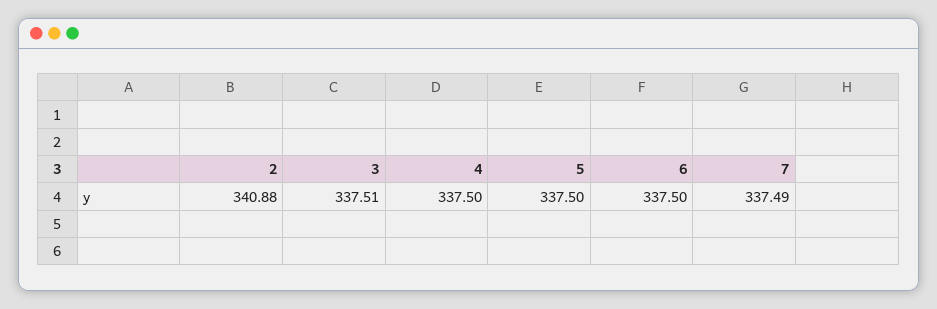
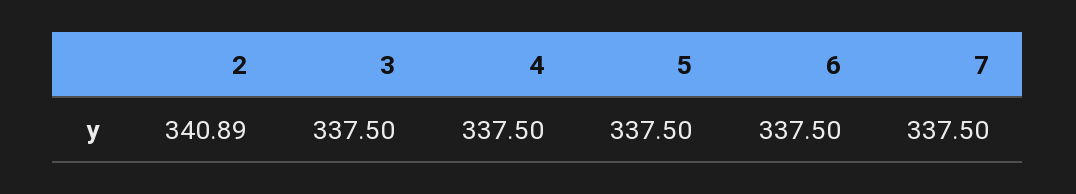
2: 340.88 -> 340.89
3: 337.51 -> 337.5
7: 337.49 -> 337.5

